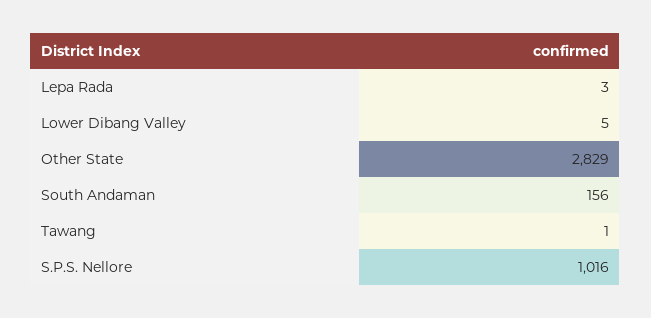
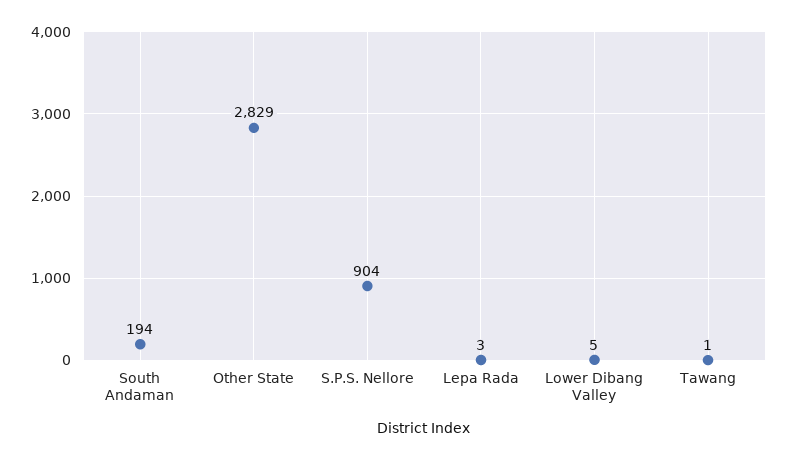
South Andaman: 156 -> 194
S.P.S. Nellore: 1016 -> 904

